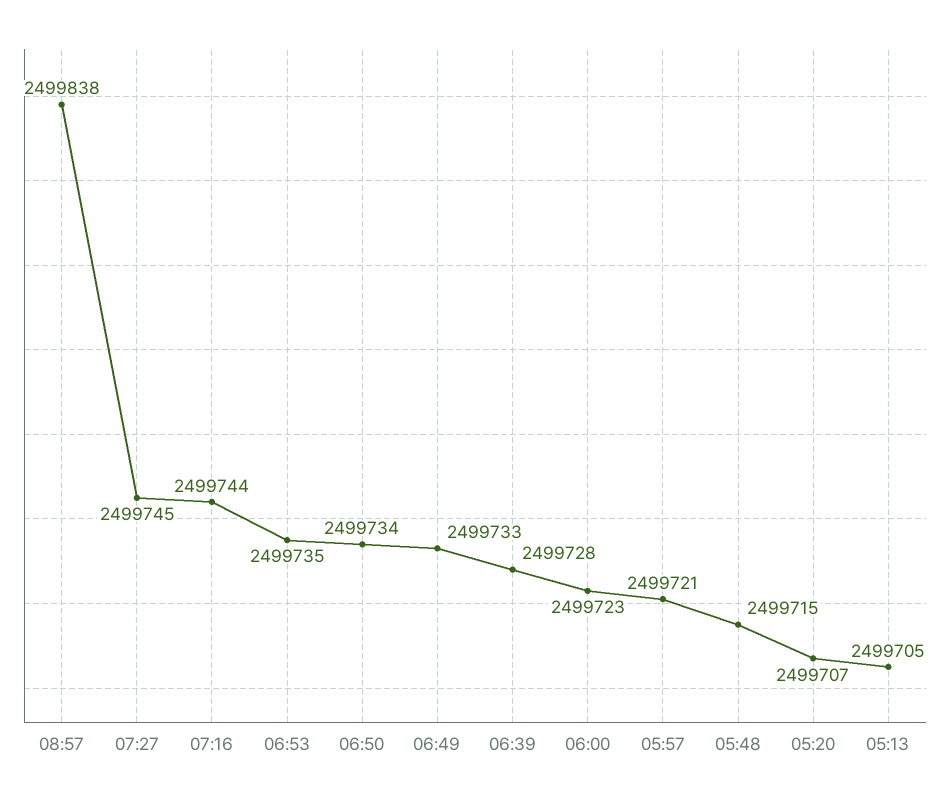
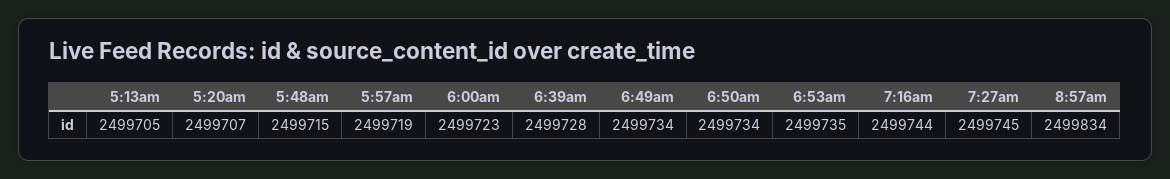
08:57: 2499838 -> 2499834
06:49: 2499733 -> 2499734
05:57: 2499721 -> 2499719

